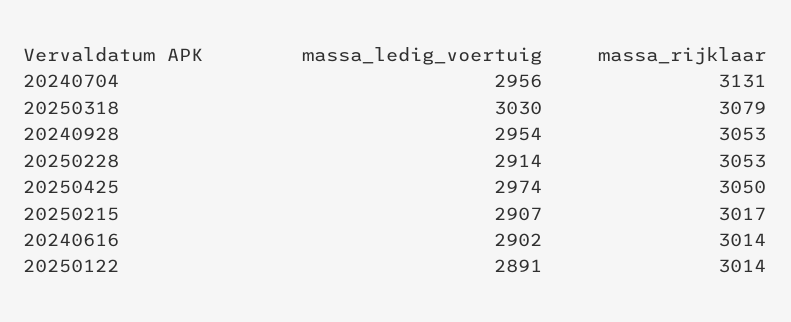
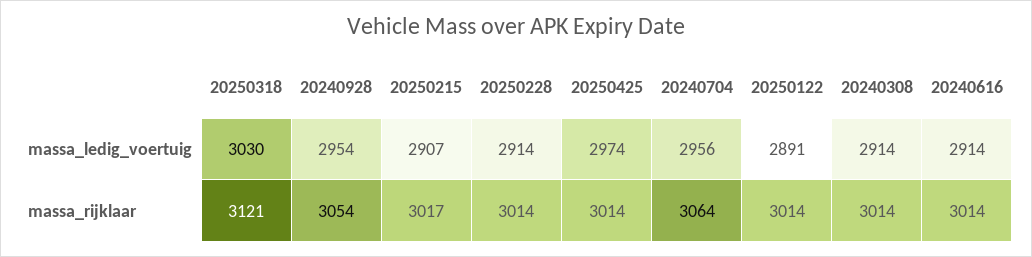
massa_rijklaar, 20240704: 3131 -> 3064
massa_rijklaar, 20250318: 3079 -> 3121
massa_rijklaar, 20240928: 3053 -> 3054
massa_rijklaar, 20250228: 3053 -> 3014
massa_rijklaar, 20250425: 3050 -> 3014
massa_ledig_voertuig, 20240616: 2902 -> 2914
massa_ledig_voertuig, 20240308: none -> 2914
massa_rijklaar, 20240308: none -> 3014

